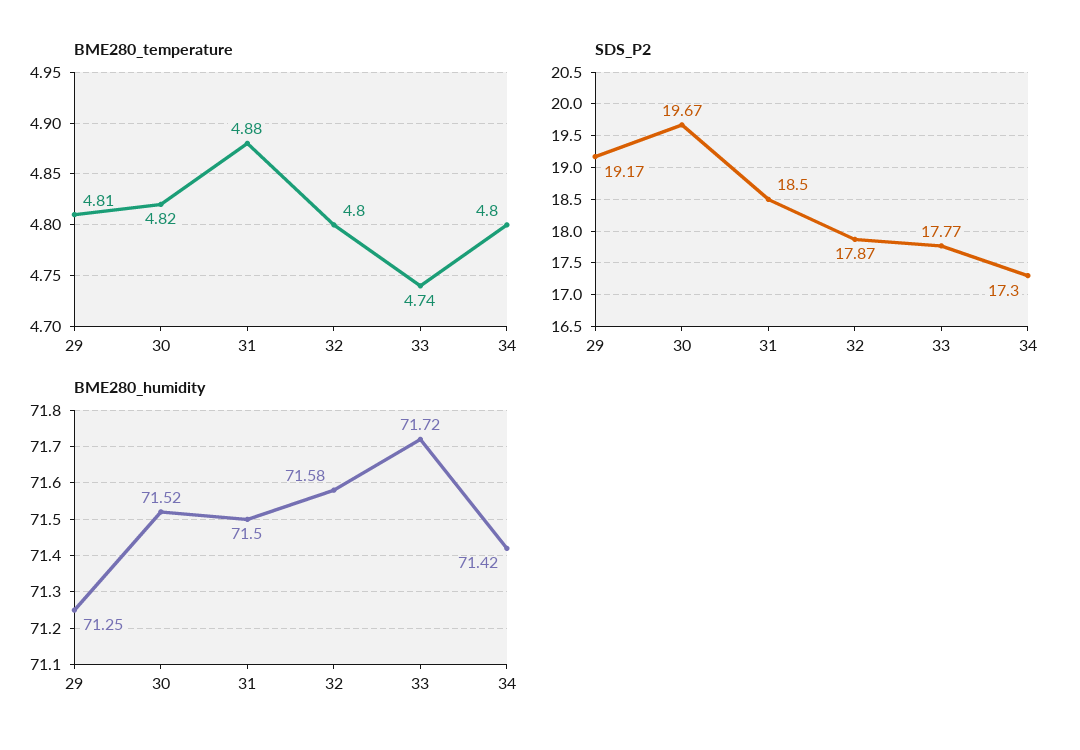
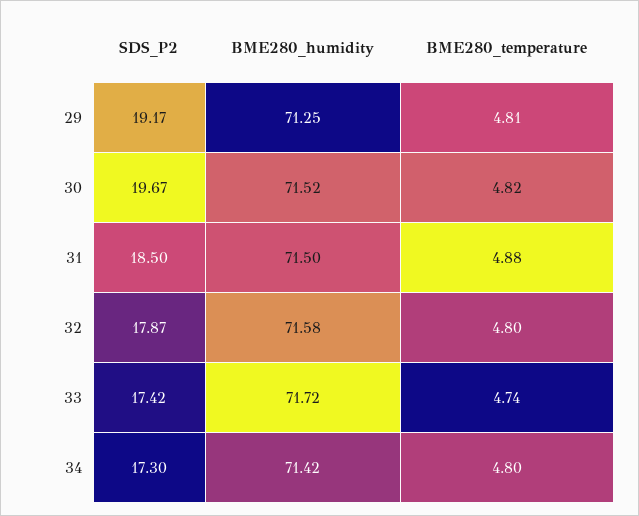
SDS_P2, 33: 17.77 -> 17.42

